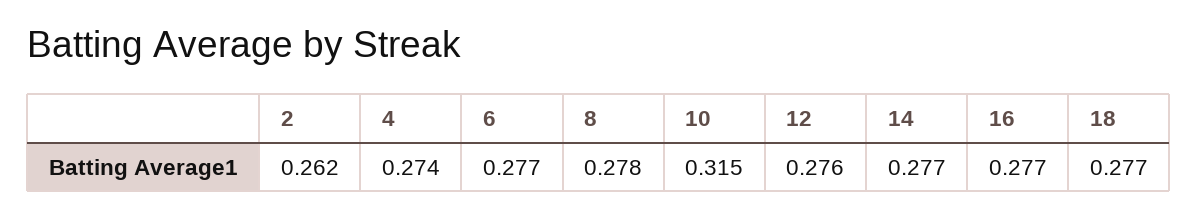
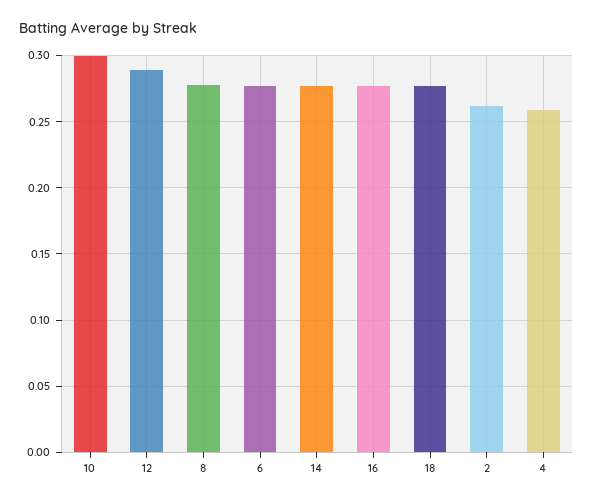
4: 0.274 -> 0.26
10: 0.315 -> 0.3
12: 0.276 -> 0.29

